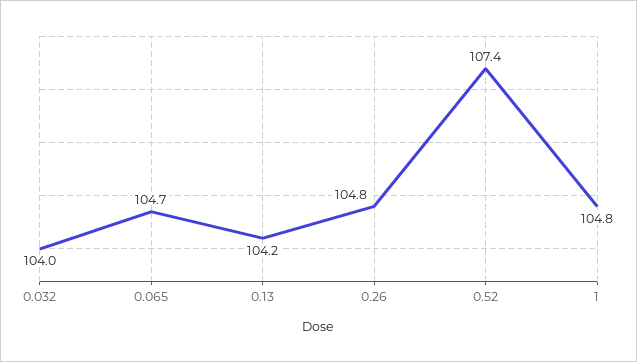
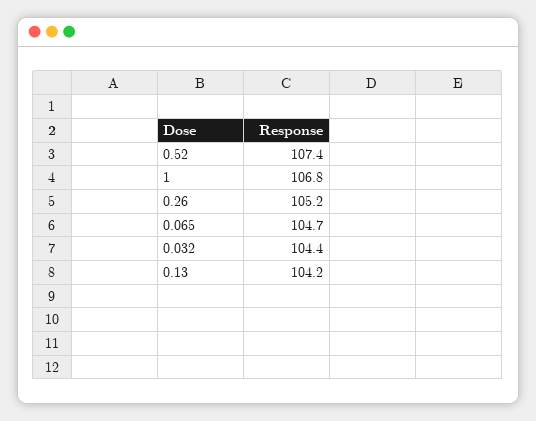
0.032: 104 -> 104.4
0.26: 104.8 -> 105.2
1: 104.8 -> 106.8

